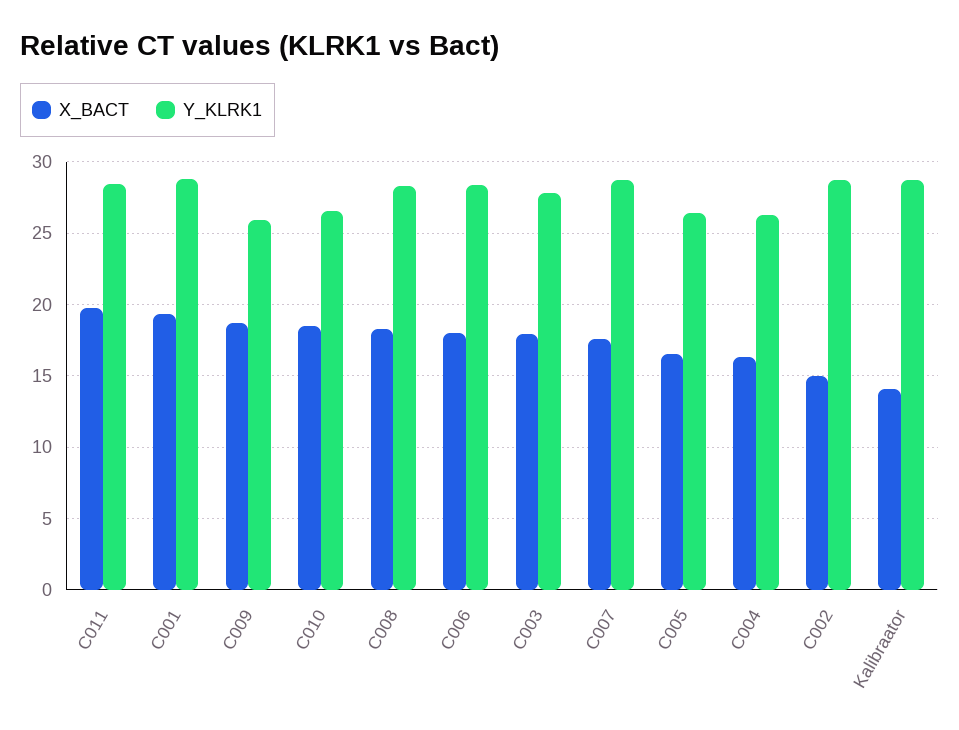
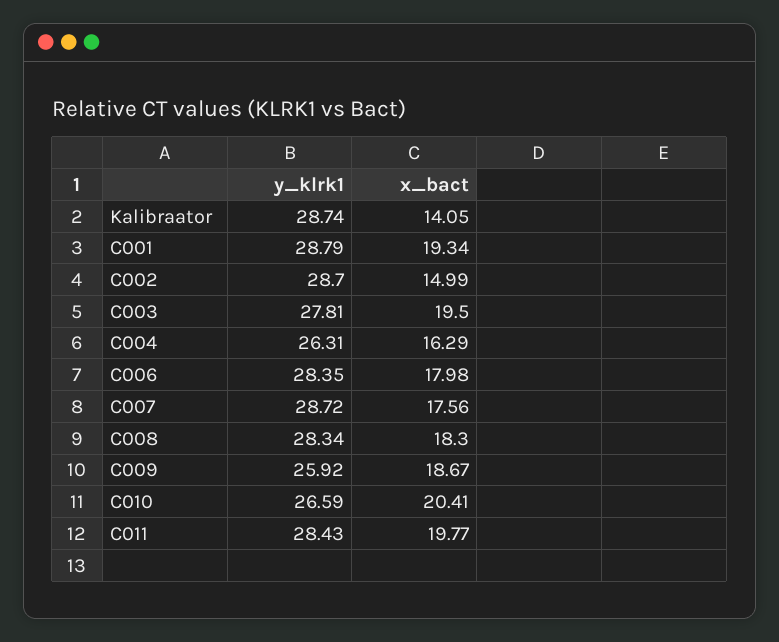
X_BACT, C010: 18.5 -> 20.41
X_BACT, C003: 18 -> 19.5
X_BACT, C005: 16.5 -> none
Y_KLRK1, C005: 26.5 -> none

